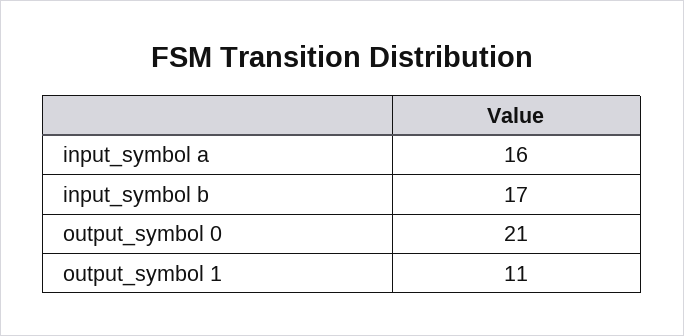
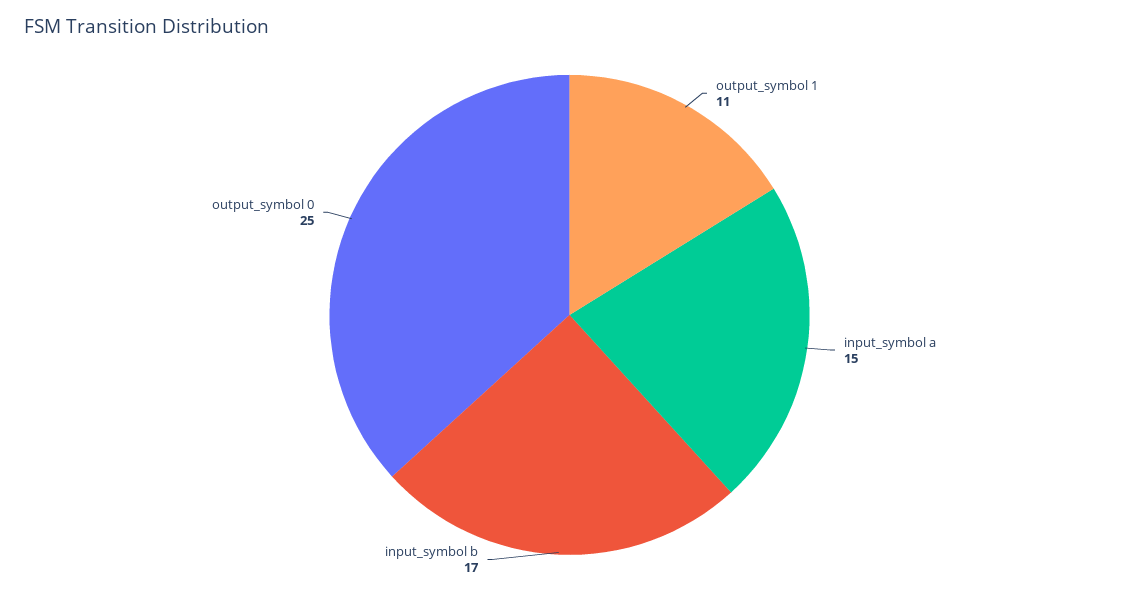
input_symbol a: 16 -> 15
output_symbol 0: 21 -> 25

